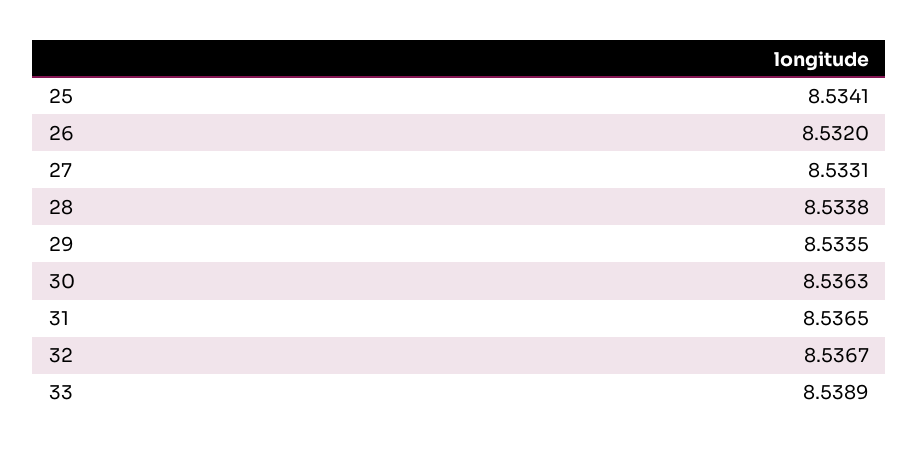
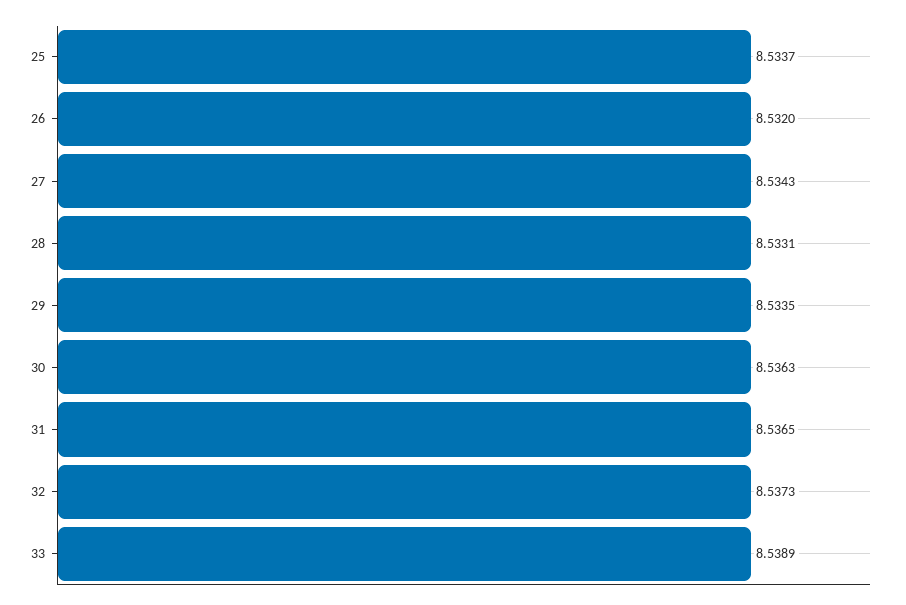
25: 8.5341 -> 8.5337
27: 8.5331 -> 8.5343
28: 8.5338 -> 8.5331
32: 8.5367 -> 8.5373

